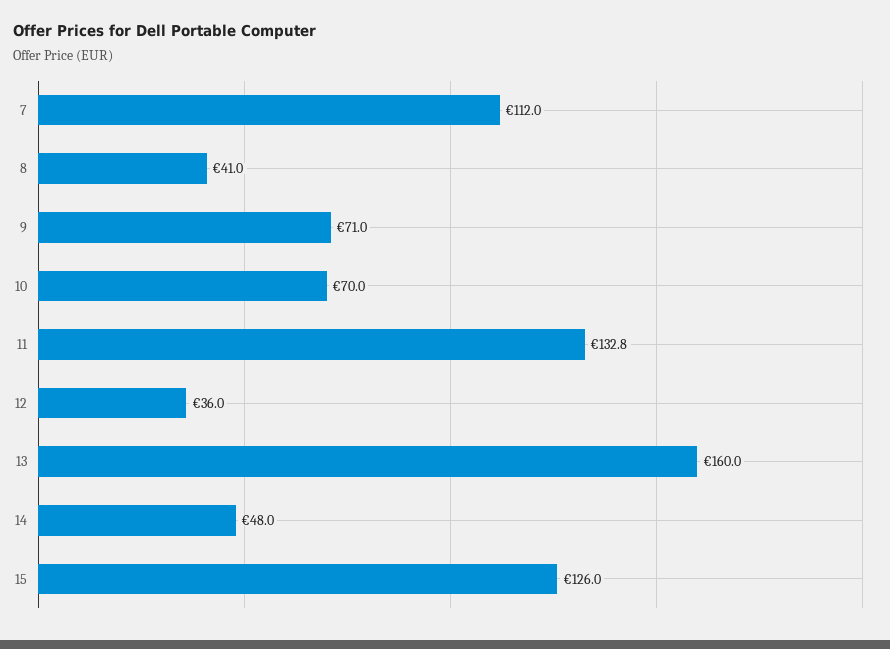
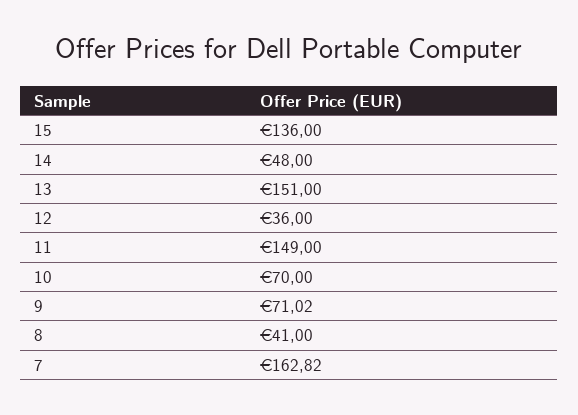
7: 112 -> 162.82
11: 132.8 -> 149
13: 160 -> 151
15: 126 -> 136

